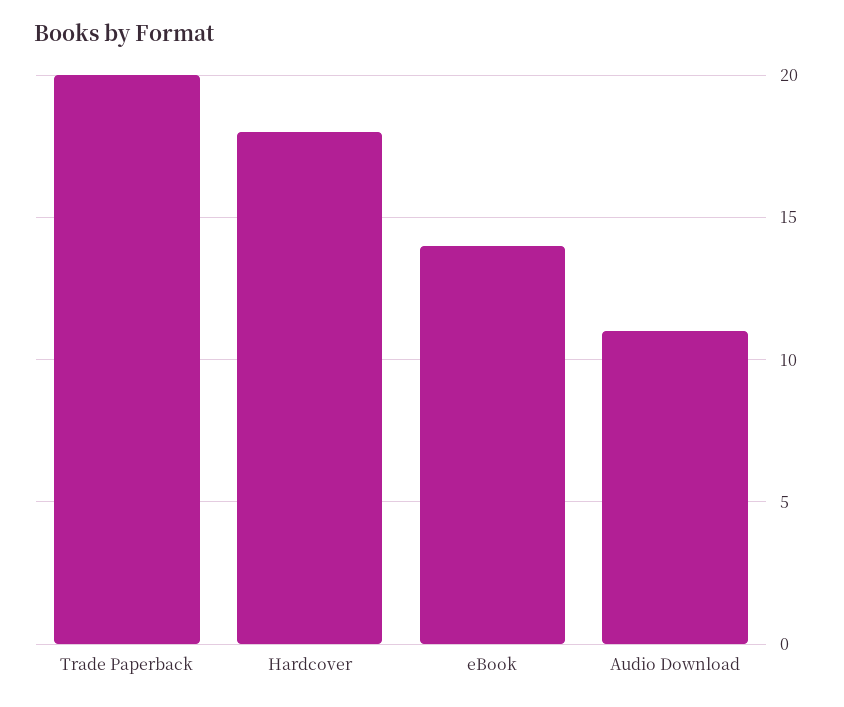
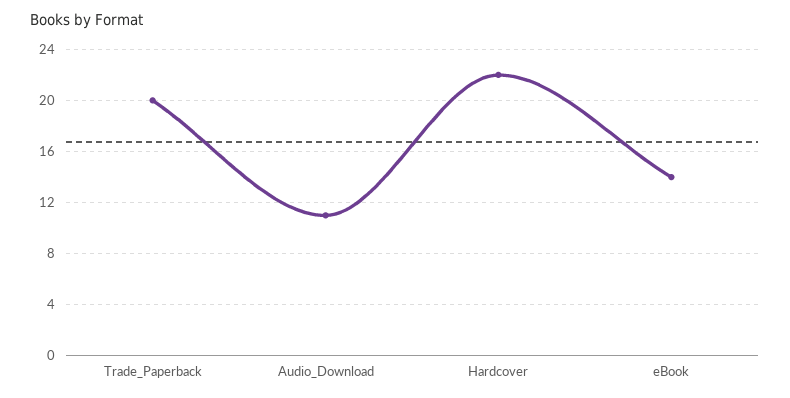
Hardcover: 18 -> 22

